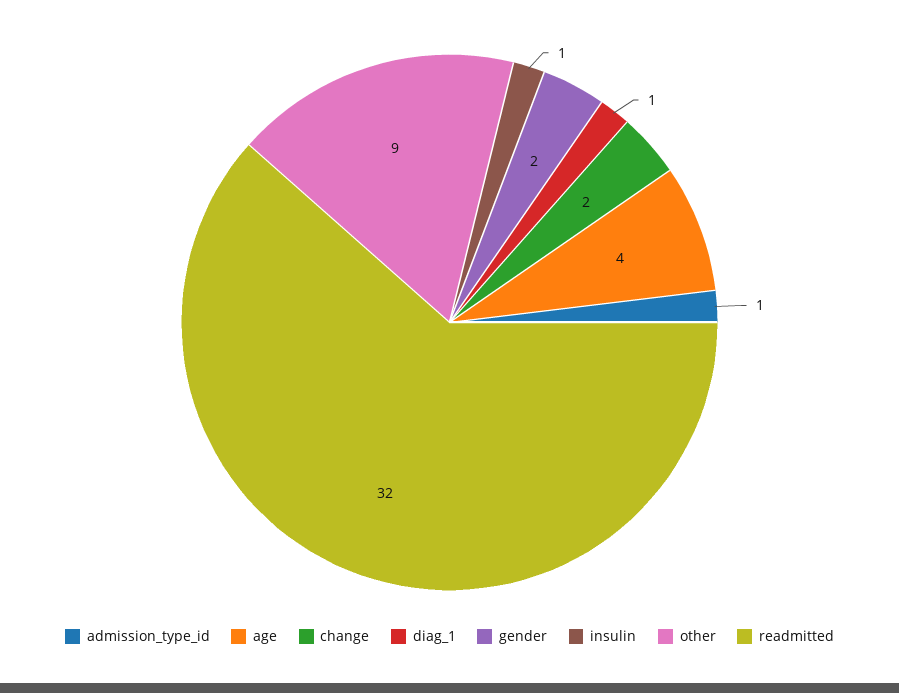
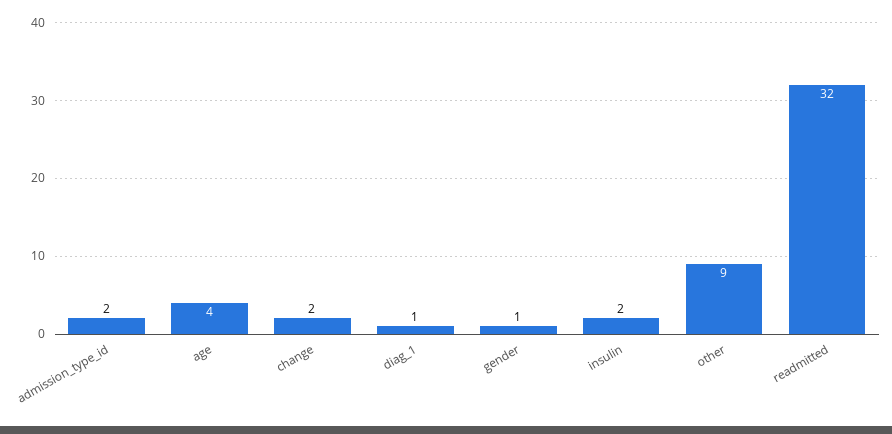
admission_type_id: 1 -> 2
gender: 2 -> 1
insulin: 1 -> 2

